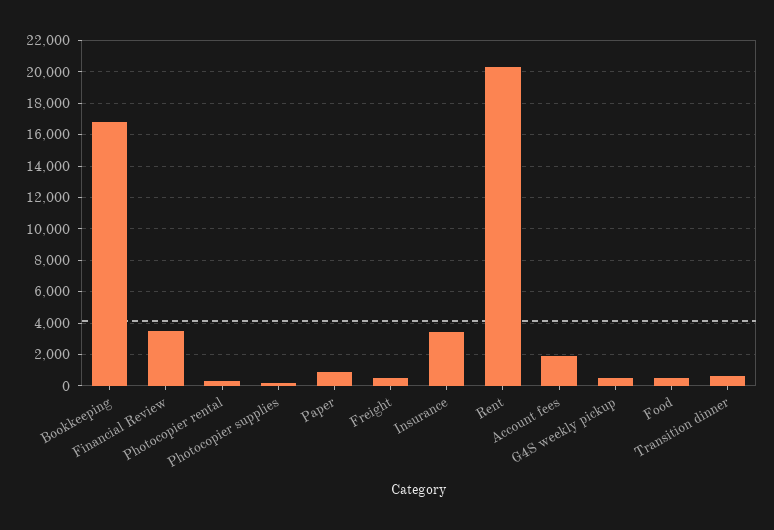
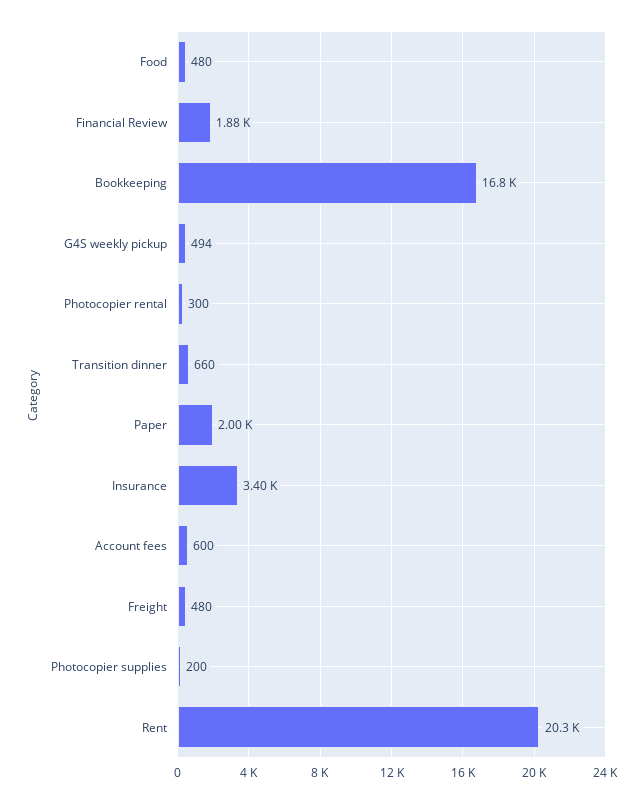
Financial Review: 3500 -> 1880
Paper: 1000 -> 2000
Account fees: 2000 -> 600

